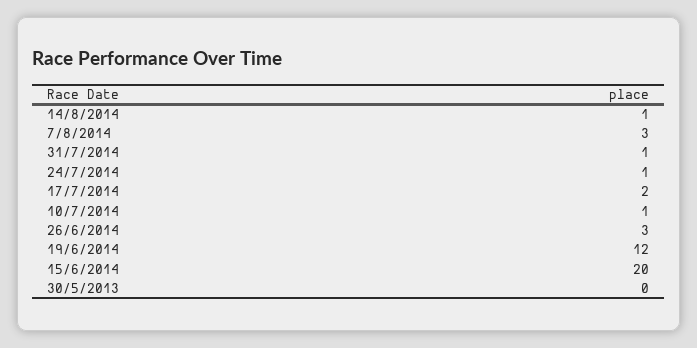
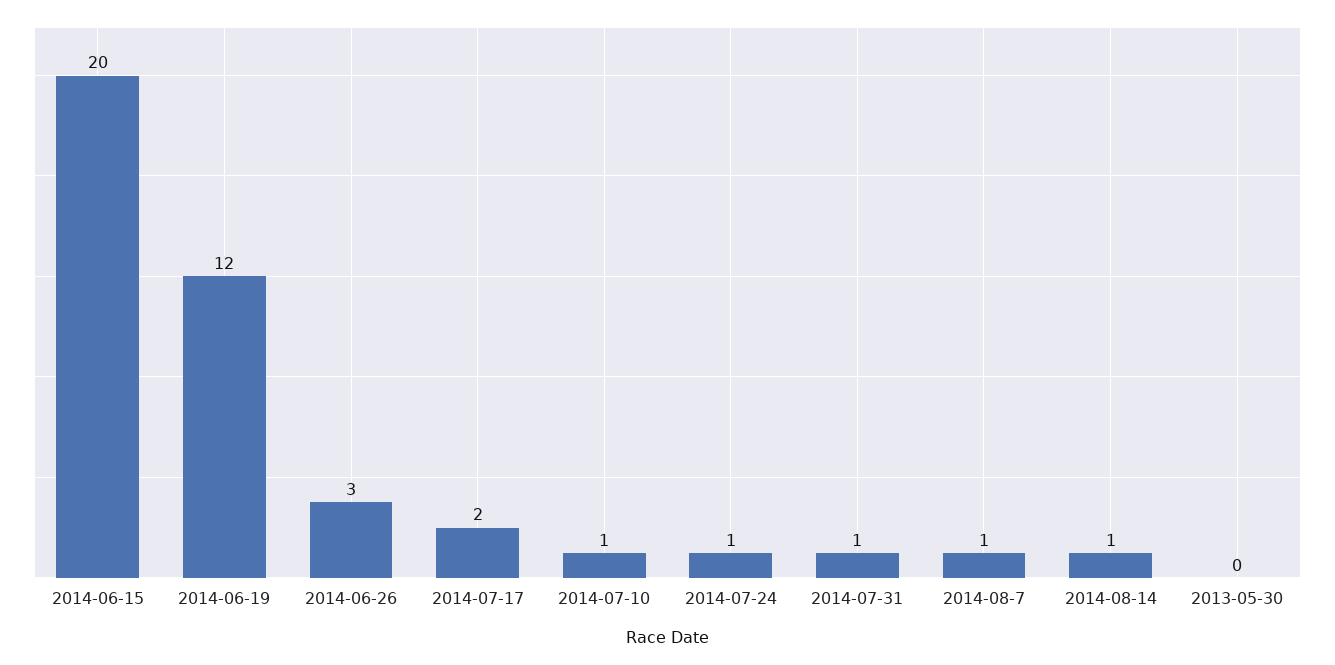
7/8/2014: 3 -> 1

